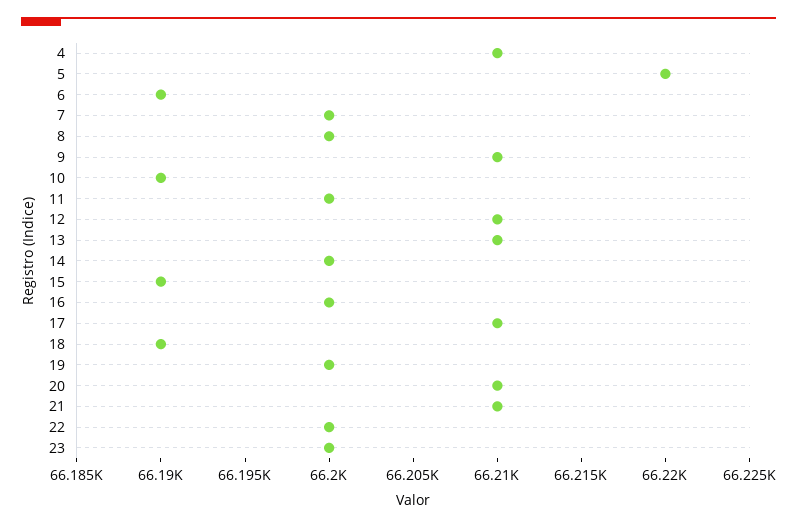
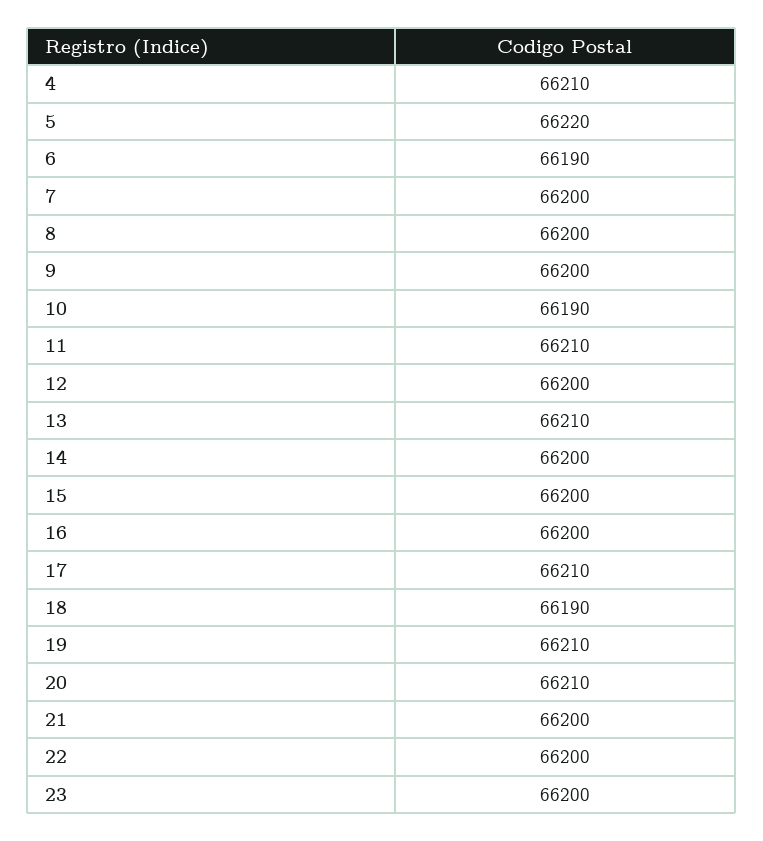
9: 66210 -> 66200
11: 66200 -> 66210
12: 66210 -> 66200
15: 66190 -> 66200
19: 66200 -> 66210
21: 66210 -> 66200

